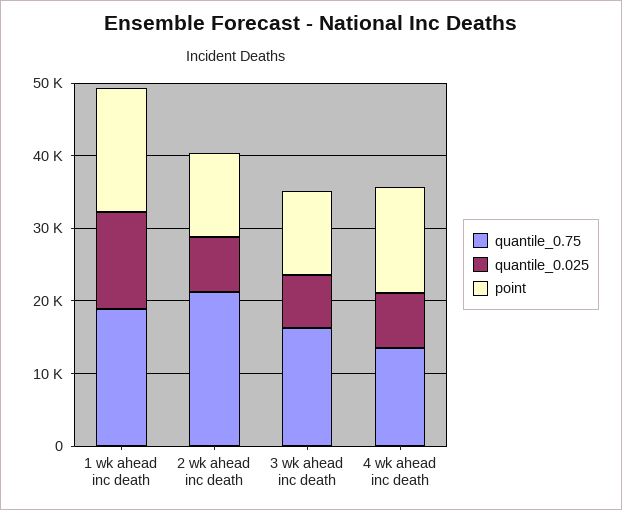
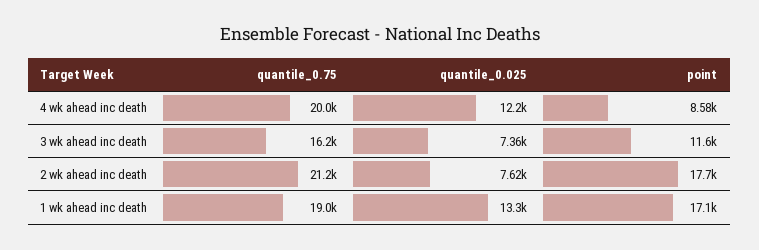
point, 2 wk ahead inc death: 12000 -> 17700
quantile_0.75, 4 wk ahead inc death: 14000 -> 20000
quantile_0.025, 4 wk ahead inc death: 8000 -> 12200
point, 4 wk ahead inc death: 14000 -> 8580

